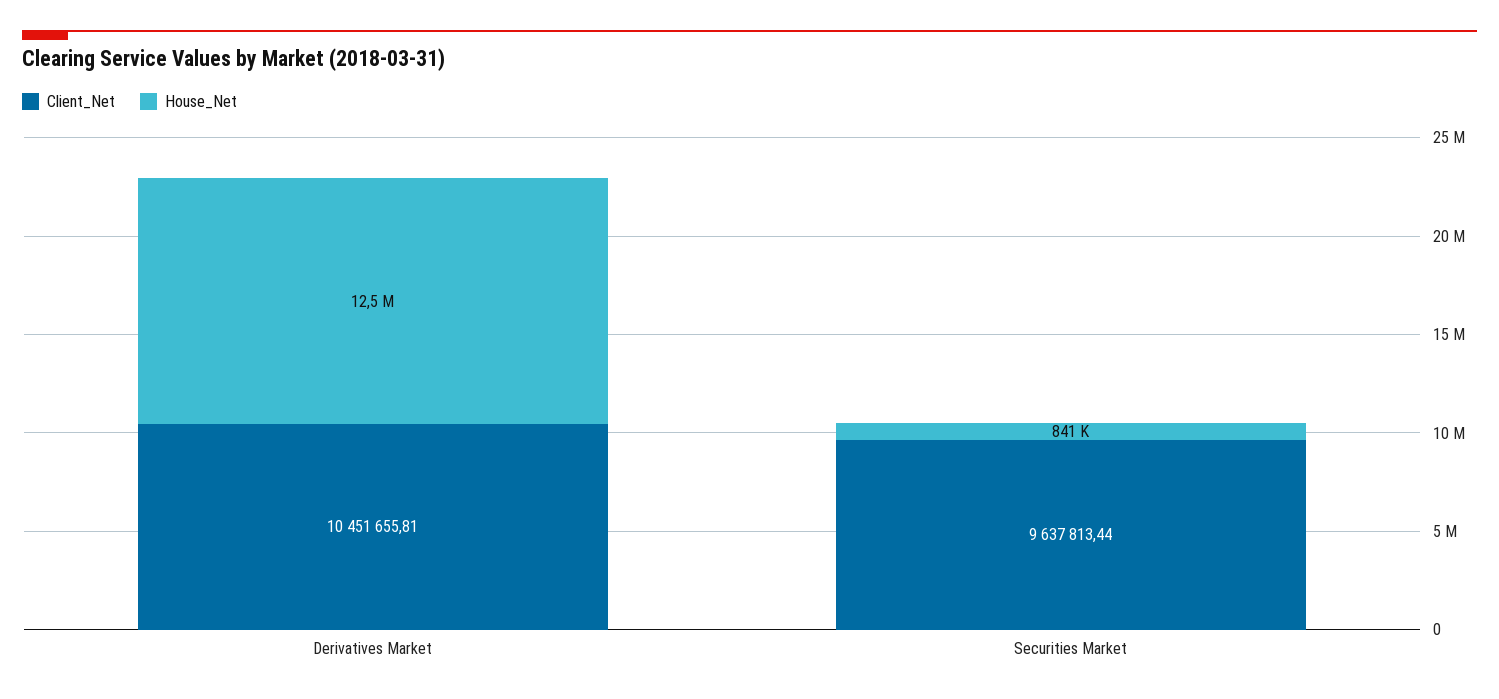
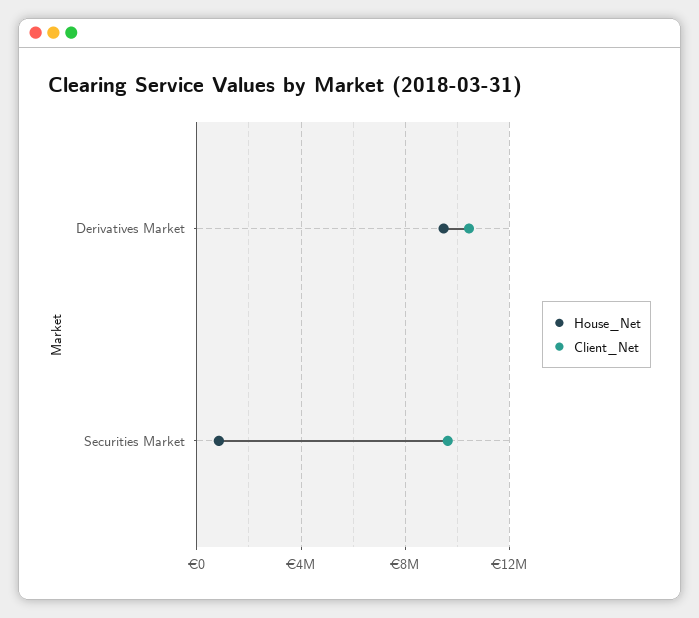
House_Net, Derivatives Market: 12500000 -> 9500000

